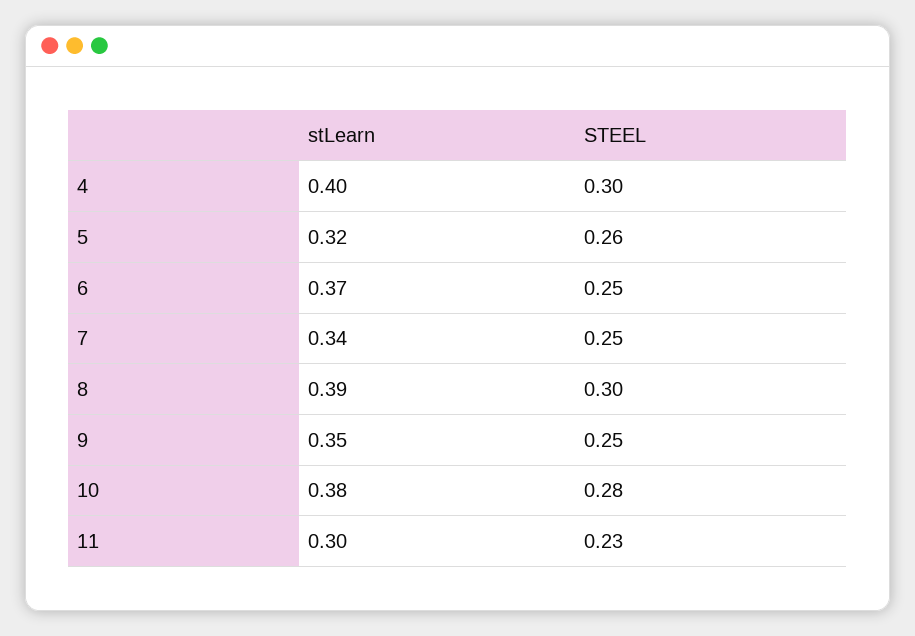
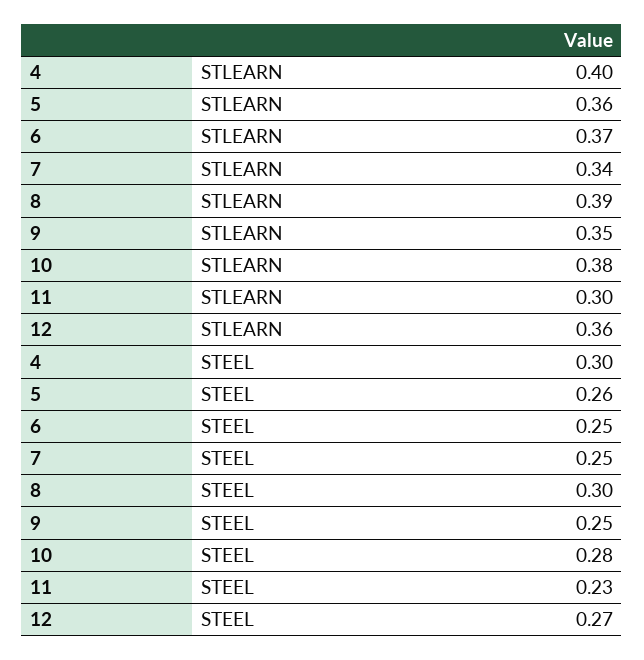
stLearn, 5: 0.32 -> 0.36
stLearn, 12: none -> 0.36
STEEL, 12: none -> 0.27

